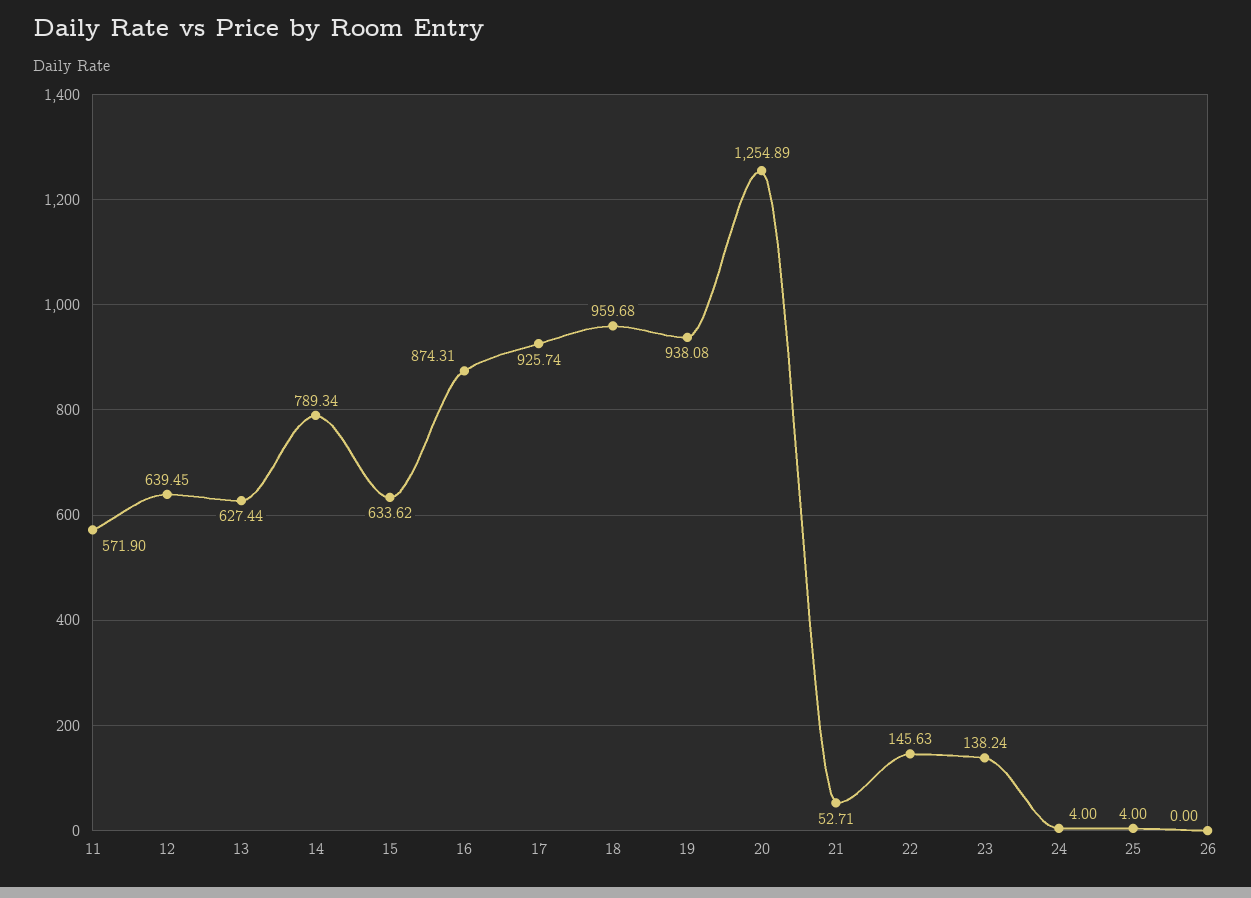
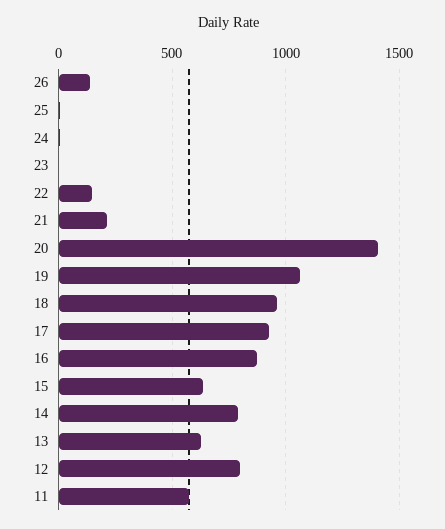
12: 639.45 -> 800
19: 938.08 -> 1050
20: 1254.89 -> 1400
21: 52.71 -> 200
23: 138.24 -> 0
26: 0 -> 150

